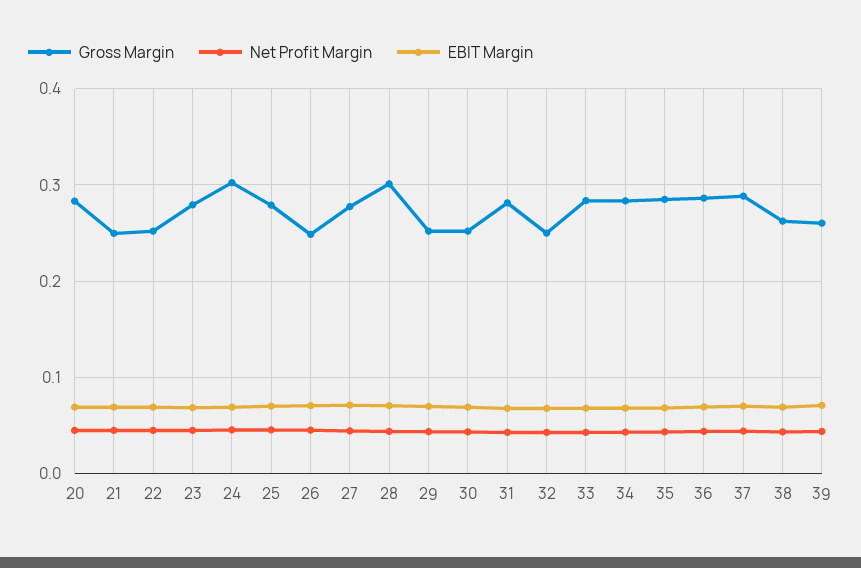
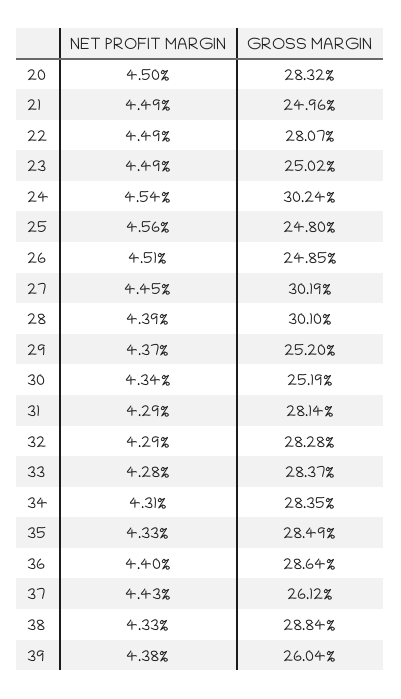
EBIT Margin, 20: 0.07 -> none
EBIT Margin, 21: 0.07 -> none
Gross Margin, 22: 0.25 -> 0.2807
EBIT Margin, 22: 0.07 -> none
Gross Margin, 23: 0.28 -> 0.2502
EBIT Margin, 23: 0.07 -> none
EBIT Margin, 24: 0.07 -> none
Gross Margin, 25: 0.28 -> 0.248
EBIT Margin, 25: 0.07 -> none
EBIT Margin, 26: 0.07 -> none
Gross Margin, 27: 0.28 -> 0.3019
EBIT Margin, 27: 0.07 -> none
EBIT Margin, 28: 0.07 -> none
EBIT Margin, 29: 0.07 -> none
EBIT Margin, 30: 0.07 -> none
EBIT Margin, 31: 0.07 -> none
Gross Margin, 32: 0.25 -> 0.2828
EBIT Margin, 32: 0.07 -> none
EBIT Margin, 33: 0.07 -> none
EBIT Margin, 34: 0.07 -> none
EBIT Margin, 35: 0.07 -> none
EBIT Margin, 36: 0.07 -> none
Gross Margin, 37: 0.29 -> 0.2612
EBIT Margin, 37: 0.07 -> none
Gross Margin, 38: 0.26 -> 0.2884
EBIT Margin, 38: 0.07 -> none
EBIT Margin, 39: 0.07 -> none

